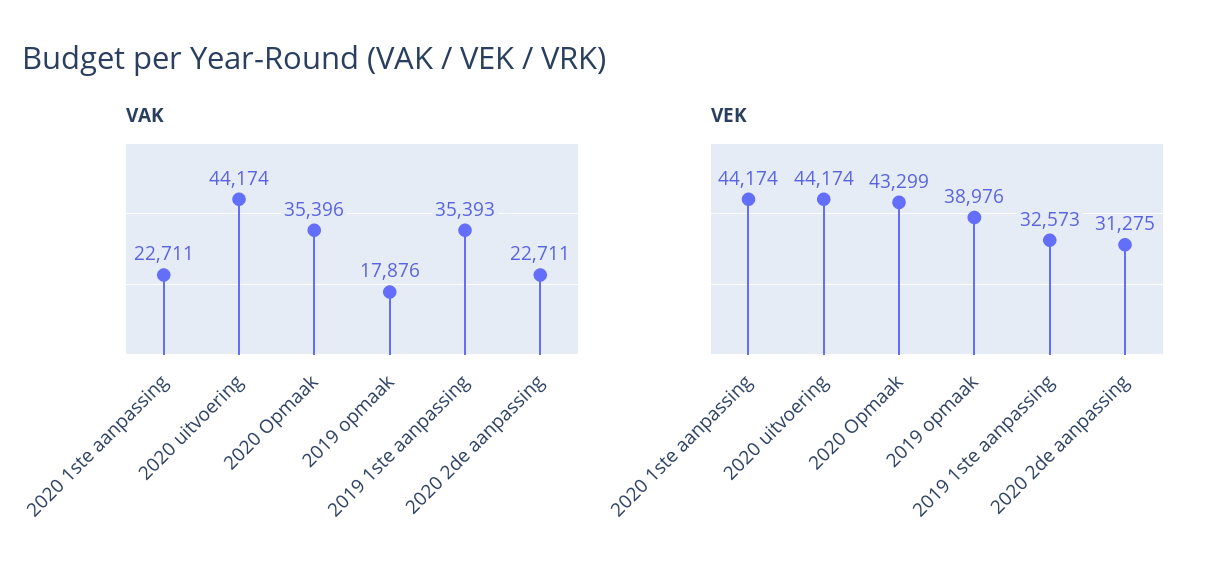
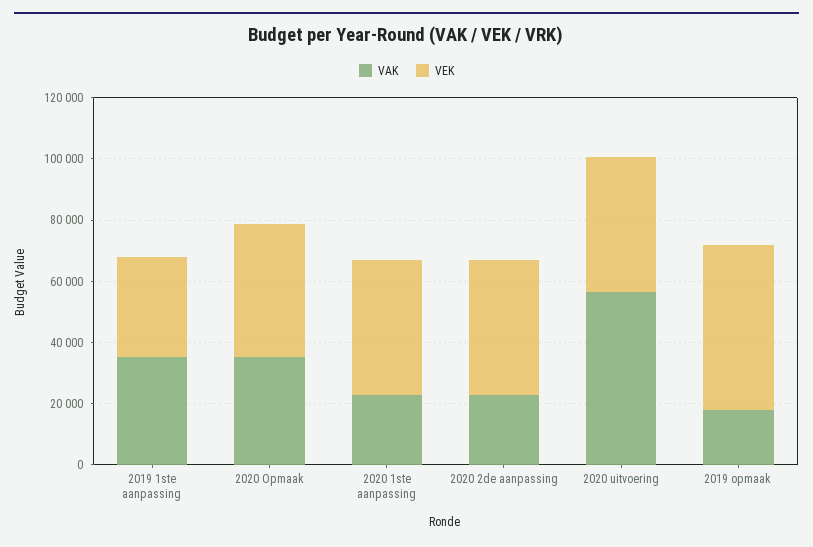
VAK, 2020 uitvoering: 44174 -> 55000
VEK, 2019 opmaak: 38976 -> 55000
VEK, 2020 2de aanpassing: 31275 -> 45000

